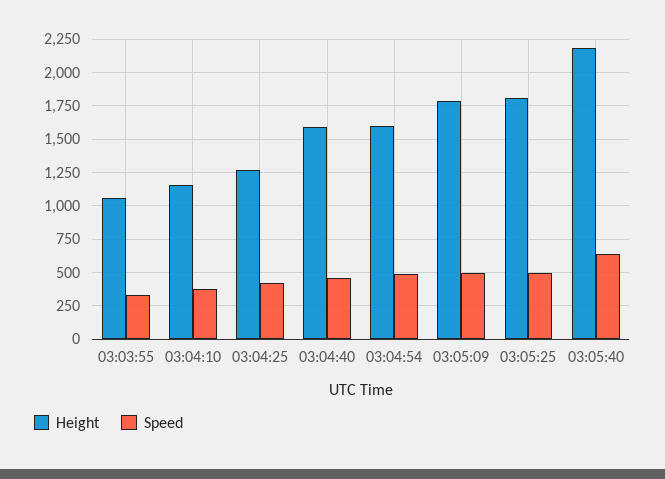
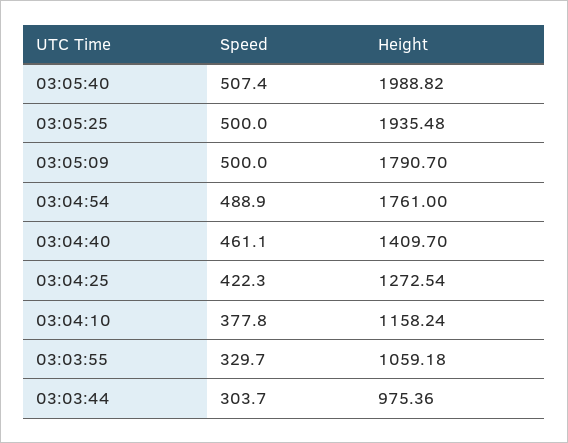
Height, 03:04:40: 1600 -> 1409.7
Height, 03:04:54: 1600 -> 1761
Height, 03:05:25: 1800 -> 1935.48
Height, 03:05:40: 2200 -> 1988.82
Speed, 03:05:40: 650 -> 507.4
Speed, 03:03:44: none -> 303.7
Height, 03:03:44: none -> 975.36

